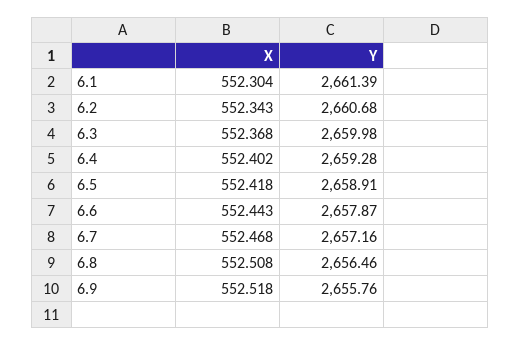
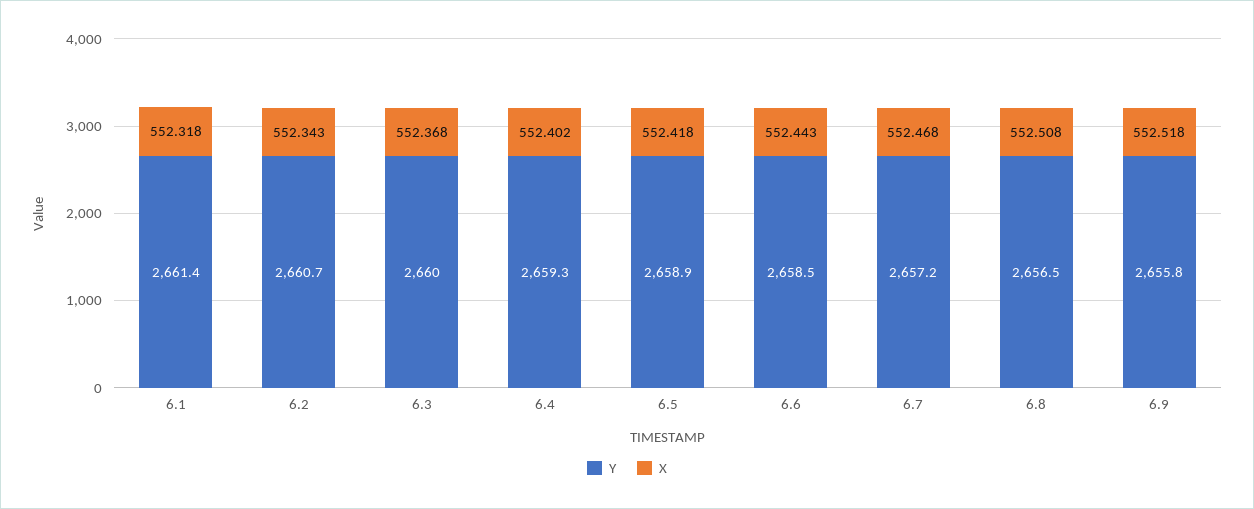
X, 6.1: 552.304 -> 552.318
Y, 6.6: 2657.87 -> 2658.5

